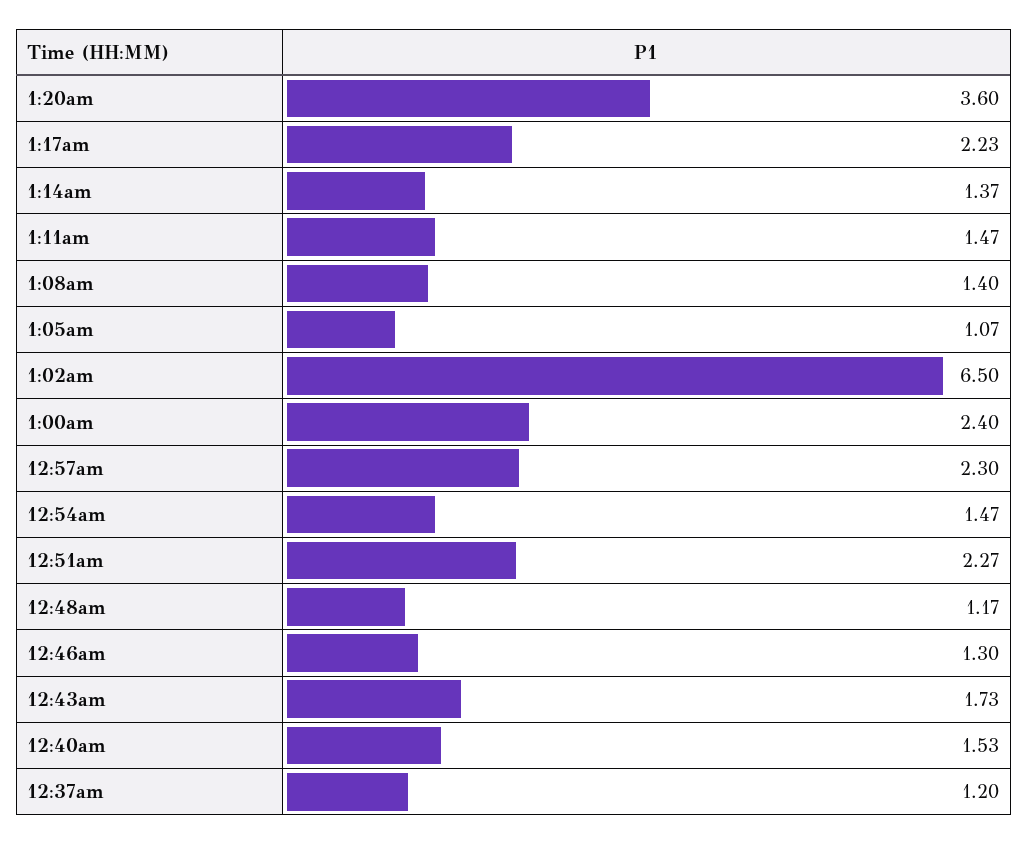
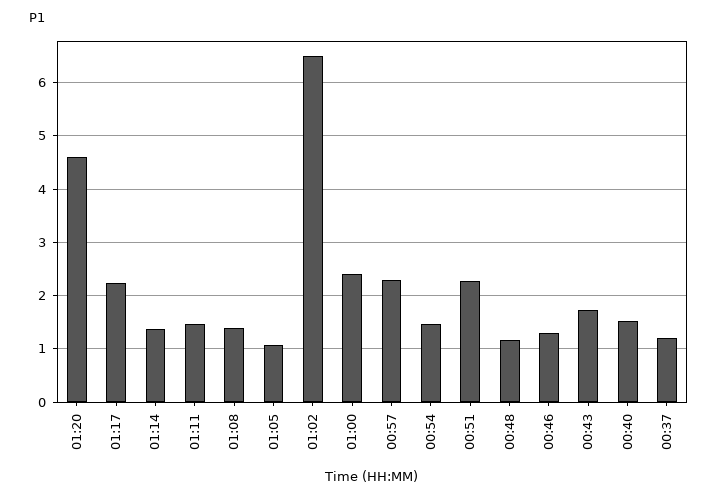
1:20am: 3.6 -> 4.6

